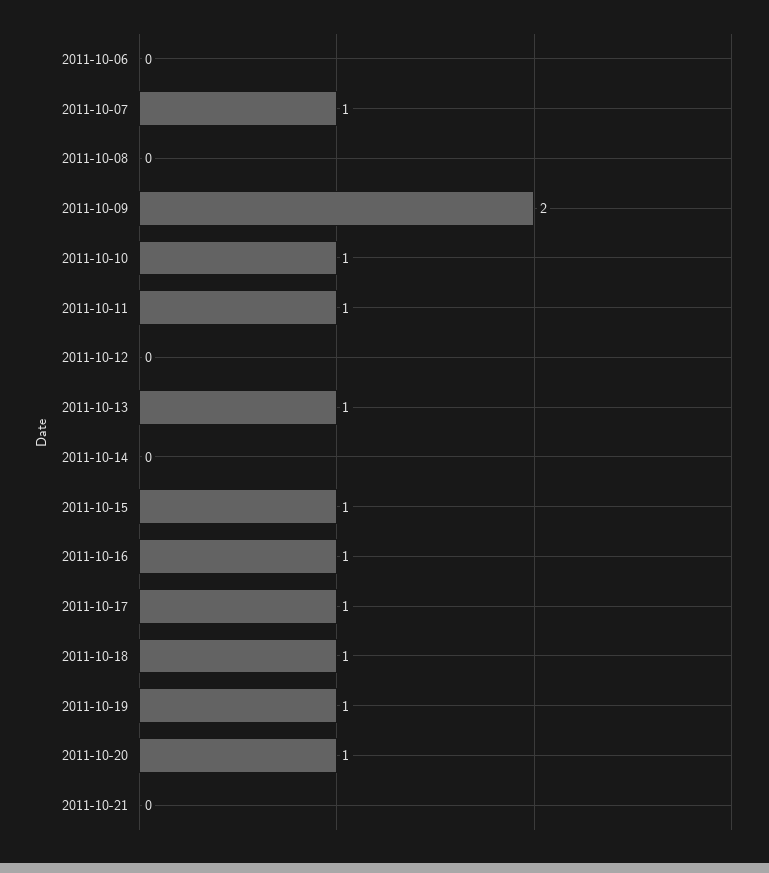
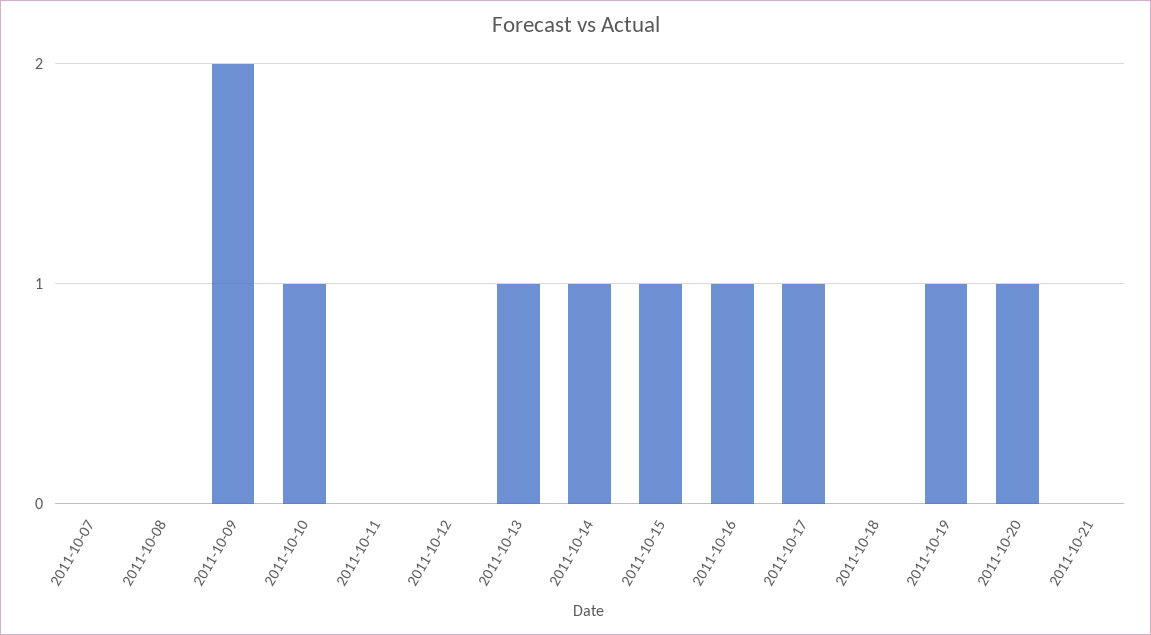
2011-10-06: 0 -> none
2011-10-07: 1 -> 0
2011-10-11: 1 -> 0
2011-10-14: 0 -> 1
2011-10-18: 1 -> 0

